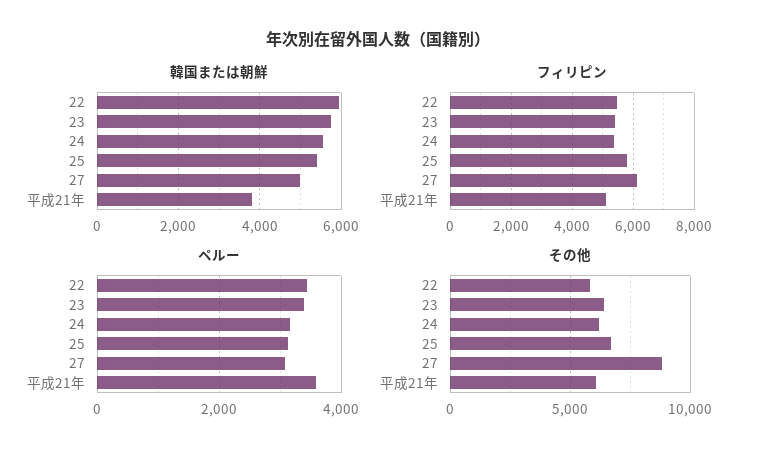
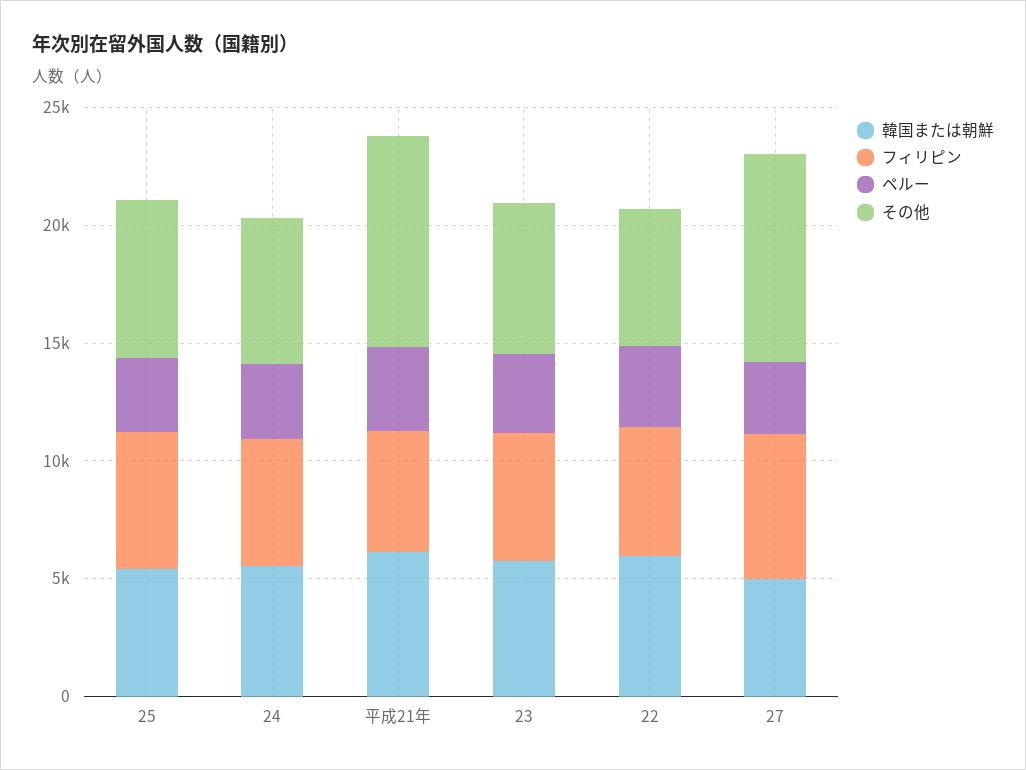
韓国または朝鮮, 平成21年: 3800 -> 6000
その他, 平成21年: 6000 -> 9000

